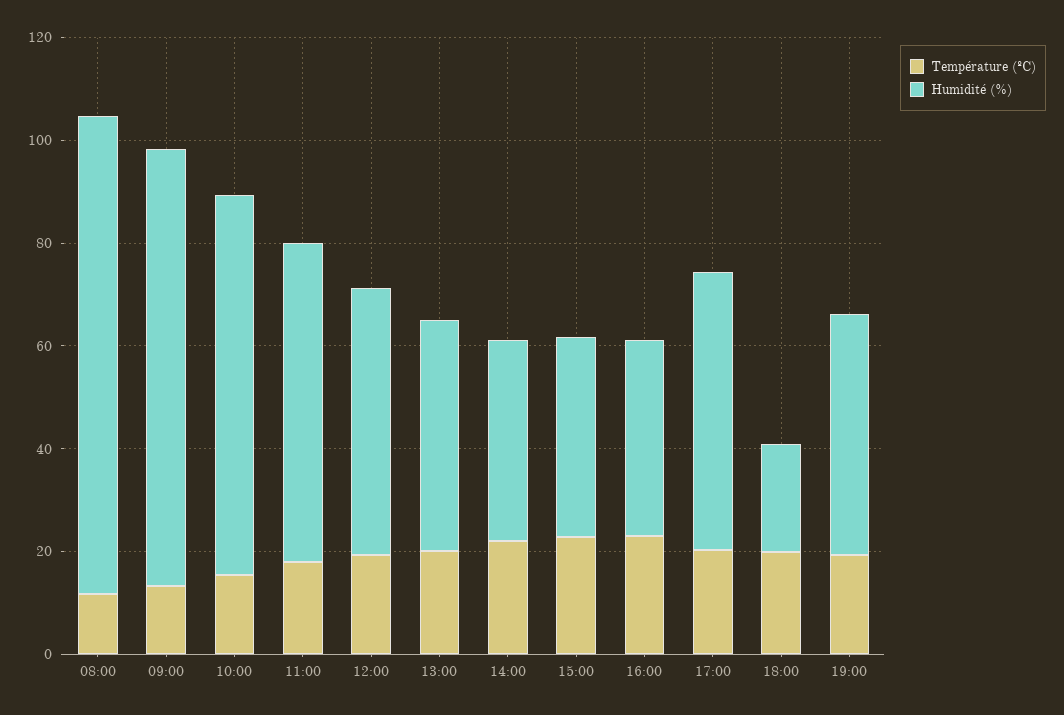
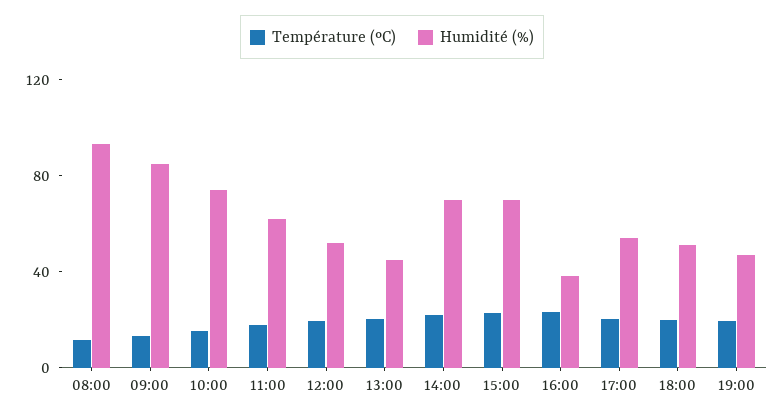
Humidité (%), 14:00: 40 -> 70
Humidité (%), 15:00: 40 -> 70
Humidité (%), 18:00: 20 -> 50

